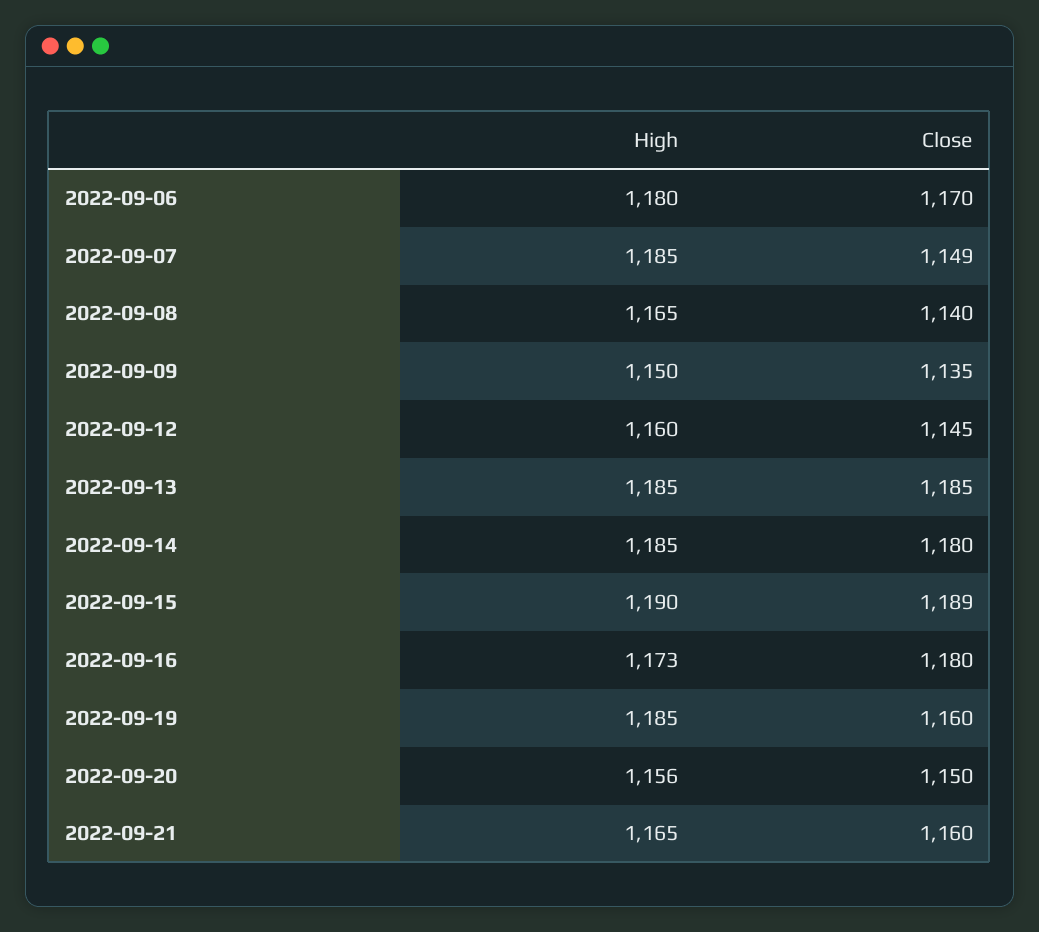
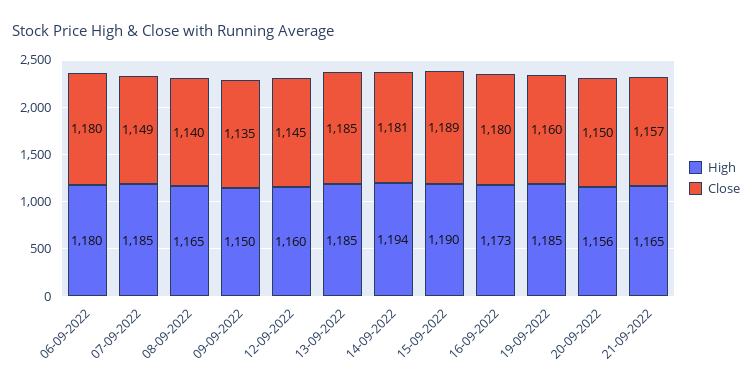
Close, 2022-09-06: 1170 -> 1180
High, 2022-09-14: 1185 -> 1194
Close, 2022-09-14: 1180 -> 1181
Close, 2022-09-21: 1160 -> 1157

